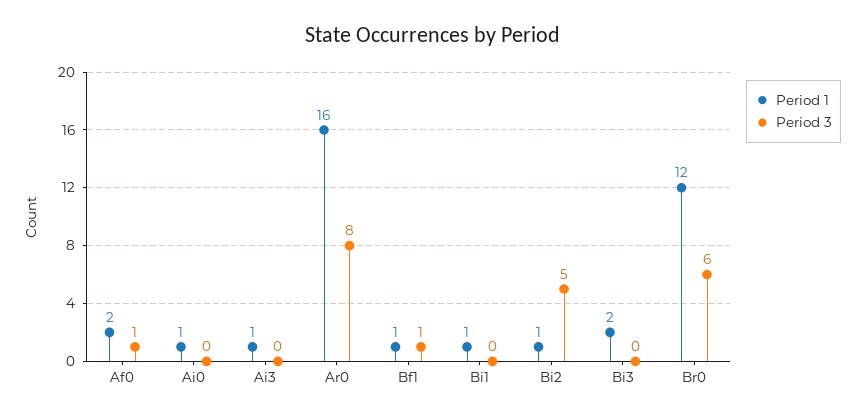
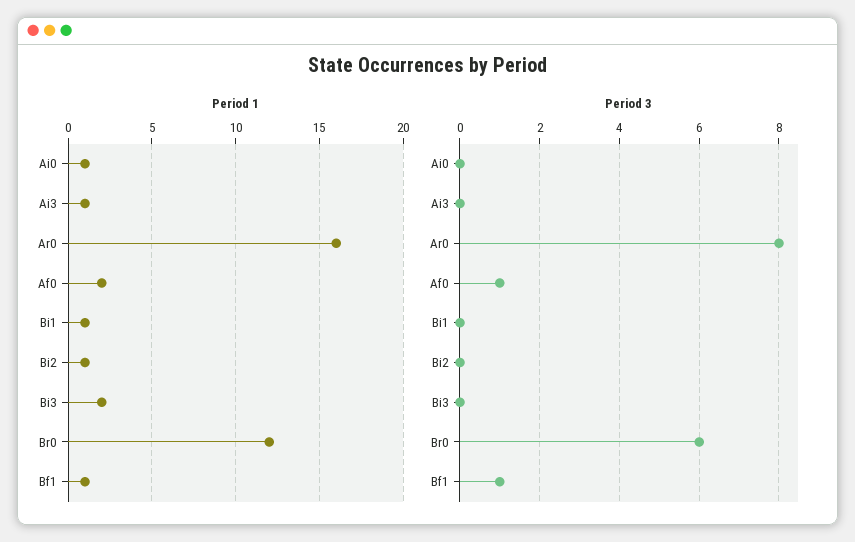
Period 3, Bi2: 5 -> 0

